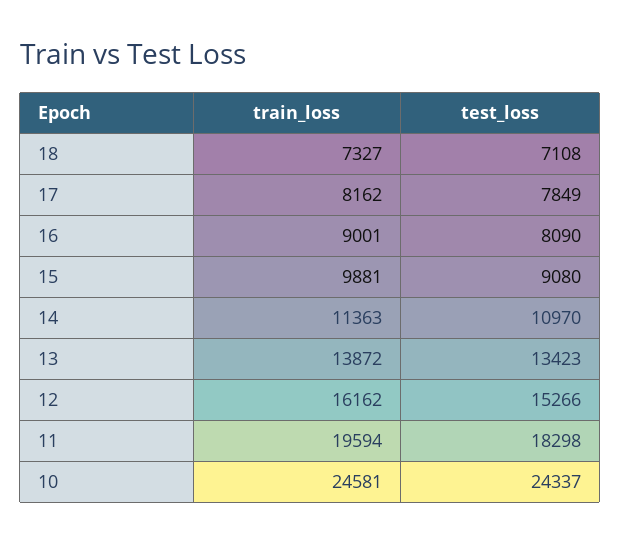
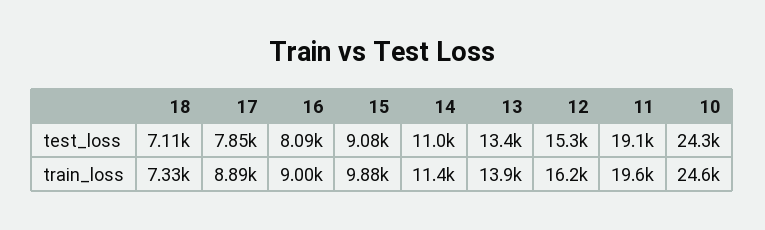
train_loss, 17: 8162 -> 8890
test_loss, 11: 18298 -> 19100

